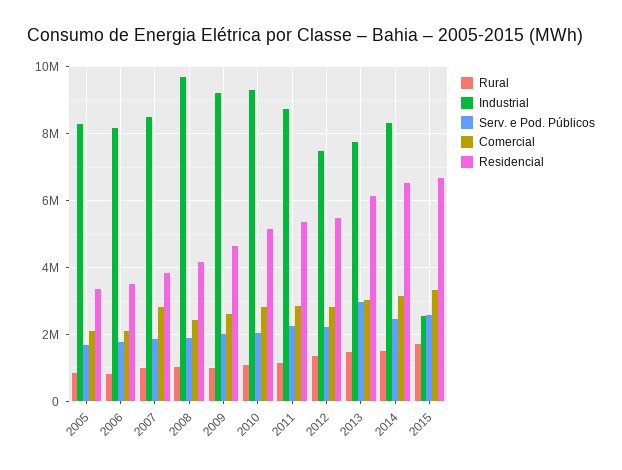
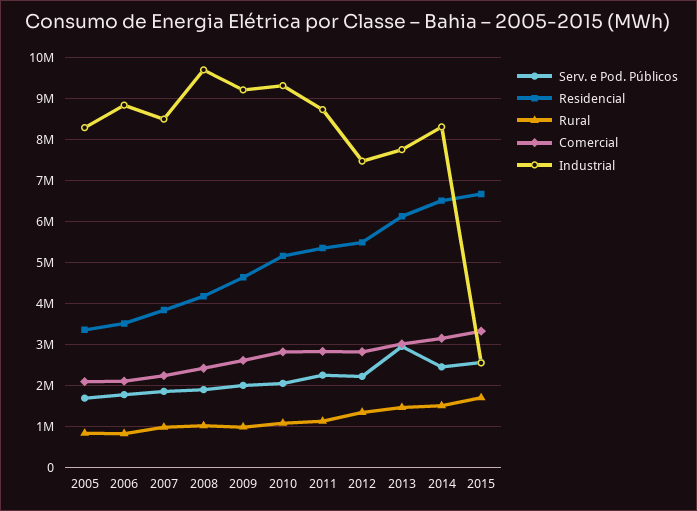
Industrial, 2006: 8200000 -> 8800000
Comercial, 2007: 2800000 -> 2200000

